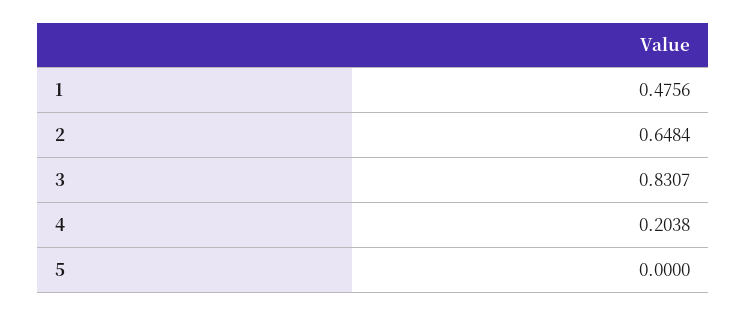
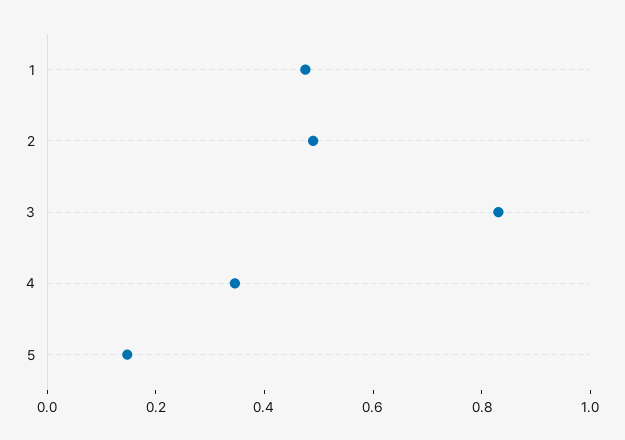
2: 0.6484 -> 0.5
4: 0.2038 -> 0.35
5: 0 -> 0.15

